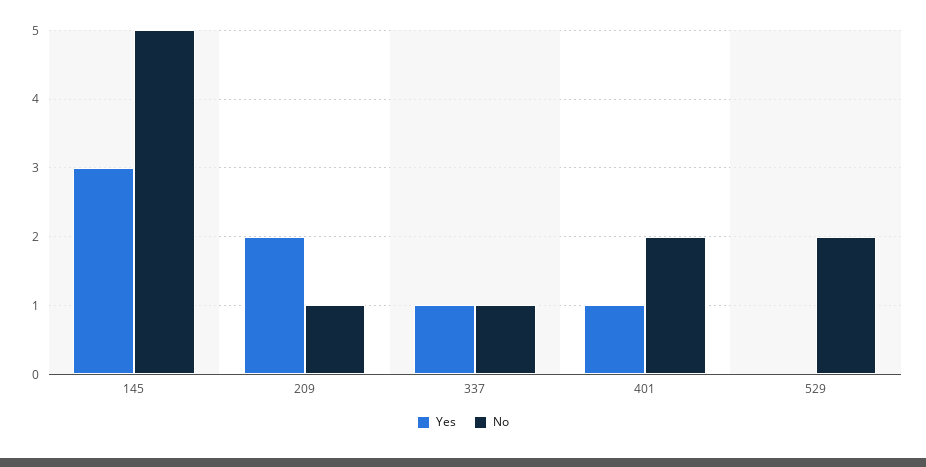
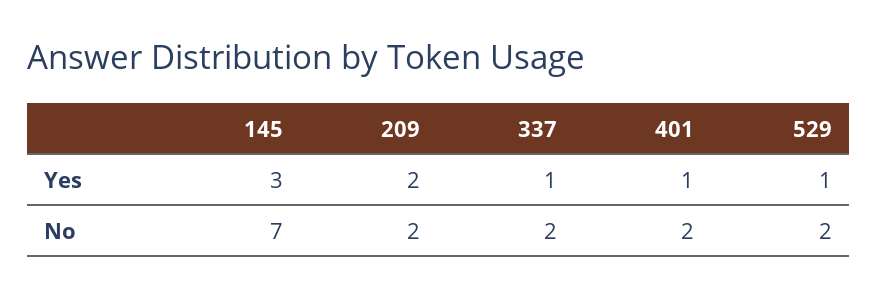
No, 145: 5 -> 7
No, 209: 1 -> 2
No, 337: 1 -> 2
Yes, 529: 0 -> 1

